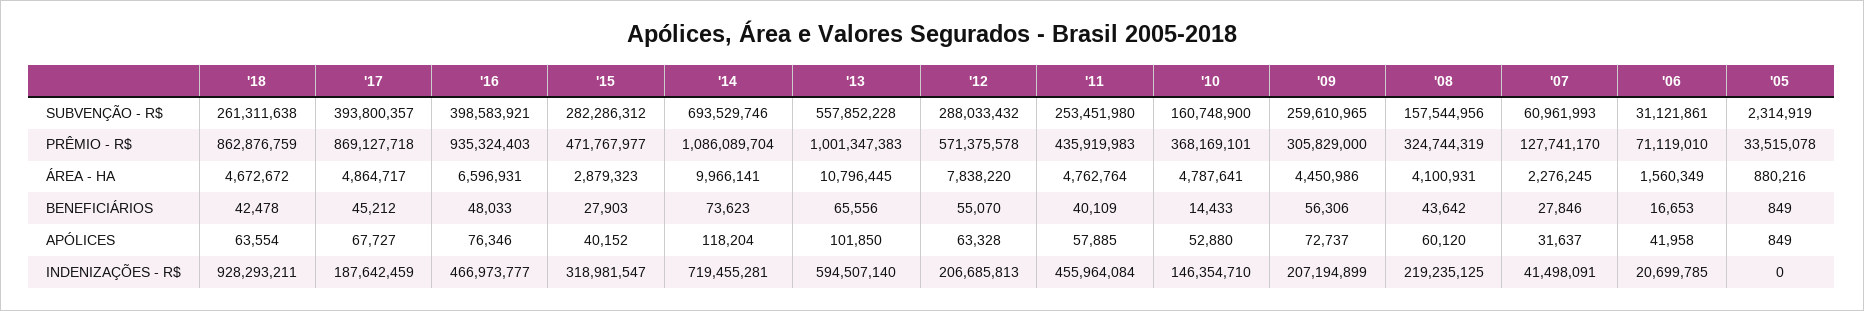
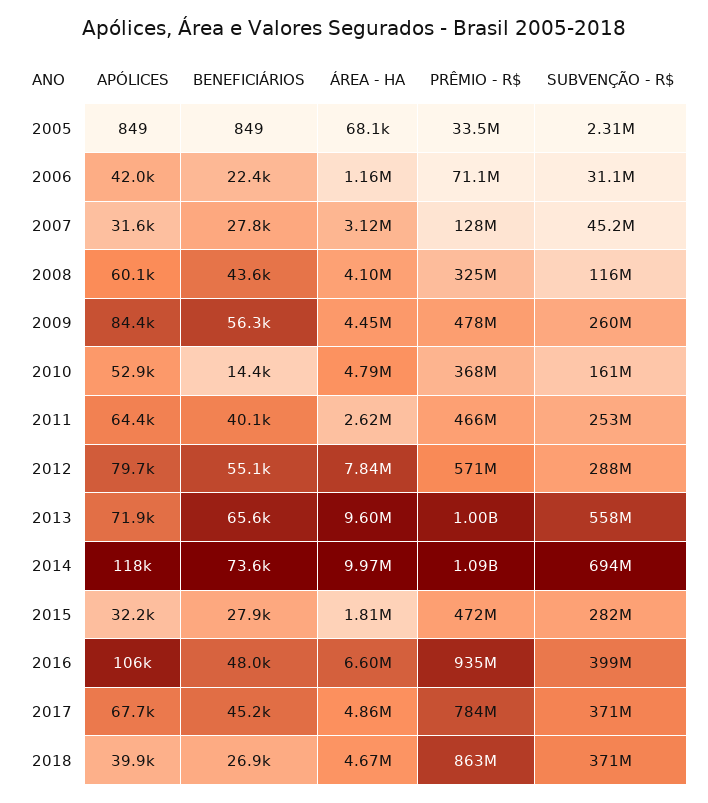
'18, SUBVENÇÃO - R$: 261311638 -> 371000000
'17, SUBVENÇÃO - R$: 393800357 -> 371000000
'08, SUBVENÇÃO - R$: 157544956 -> 116000000
'07, SUBVENÇÃO - R$: 60961993 -> 45200000
'17, PRÊMIO - R$: 869127718 -> 784000000
'11, PRÊMIO - R$: 435919983 -> 466000000
'09, PRÊMIO - R$: 305829000 -> 478000000
'15, ÁREA - HA: 2879323 -> 1810000
'13, ÁREA - HA: 10796445 -> 9600000
'11, ÁREA - HA: 4762764 -> 2620000
'07, ÁREA - HA: 2276245 -> 3120000
'06, ÁREA - HA: 1560349 -> 1160000
'05, ÁREA - HA: 880216 -> 68100
'18, BENEFICIÁRIOS: 42478 -> 26900
'06, BENEFICIÁRIOS: 16653 -> 22400
'18, APÓLICES: 63554 -> 39900
'16, APÓLICES: 76346 -> 106000
'15, APÓLICES: 40152 -> 32200
'13, APÓLICES: 101850 -> 71900
'12, APÓLICES: 63328 -> 79700
'11, APÓLICES: 57885 -> 64400
'09, APÓLICES: 72737 -> 84400
'18, INDENIZAÇÕES - R$: 928293211 -> none
'17, INDENIZAÇÕES - R$: 187642459 -> none
'16, INDENIZAÇÕES - R$: 466973777 -> none
'15, INDENIZAÇÕES - R$: 318981547 -> none
'14, INDENIZAÇÕES - R$: 719455281 -> none
'13, INDENIZAÇÕES - R$: 594507140 -> none
'12, INDENIZAÇÕES - R$: 206685813 -> none
'11, INDENIZAÇÕES - R$: 455964084 -> none
'10, INDENIZAÇÕES - R$: 146354710 -> none
'09, INDENIZAÇÕES - R$: 207194899 -> none
'08, INDENIZAÇÕES - R$: 219235125 -> none
'07, INDENIZAÇÕES - R$: 41498091 -> none
'06, INDENIZAÇÕES - R$: 20699785 -> none
'05, INDENIZAÇÕES - R$: 0 -> none

